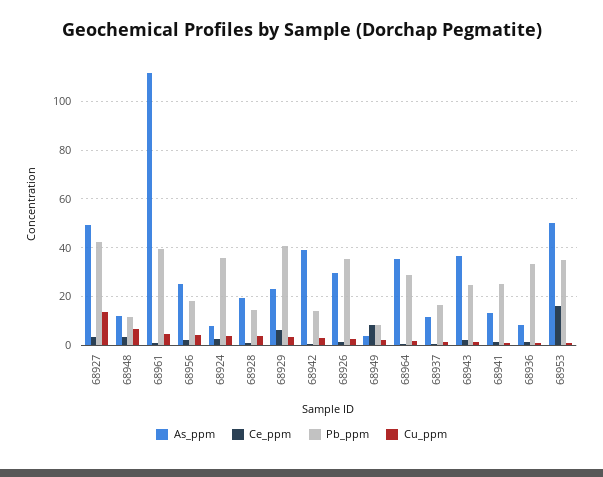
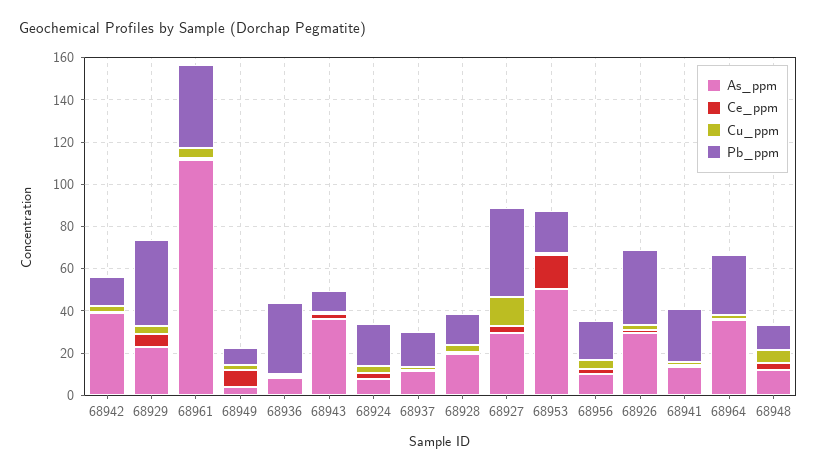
As_ppm, 68927: 50 -> 30
As_ppm, 68956: 25 -> 10
Pb_ppm, 68924: 35 -> 20
Pb_ppm, 68943: 25 -> 10
Pb_ppm, 68953: 35 -> 20

